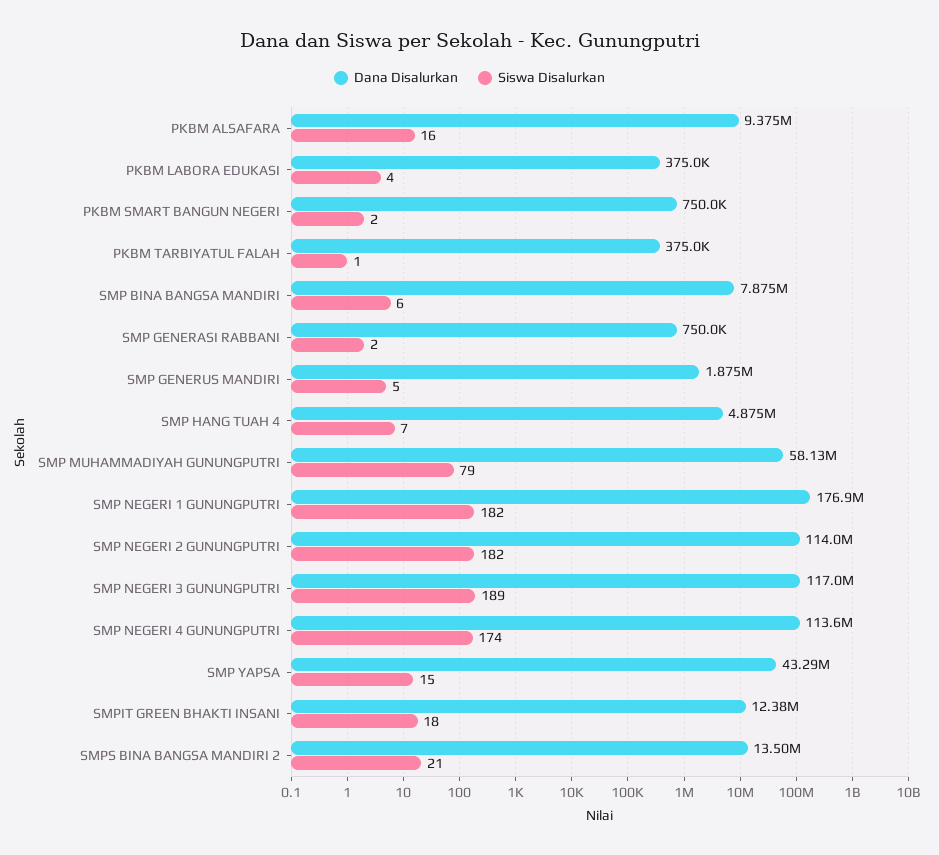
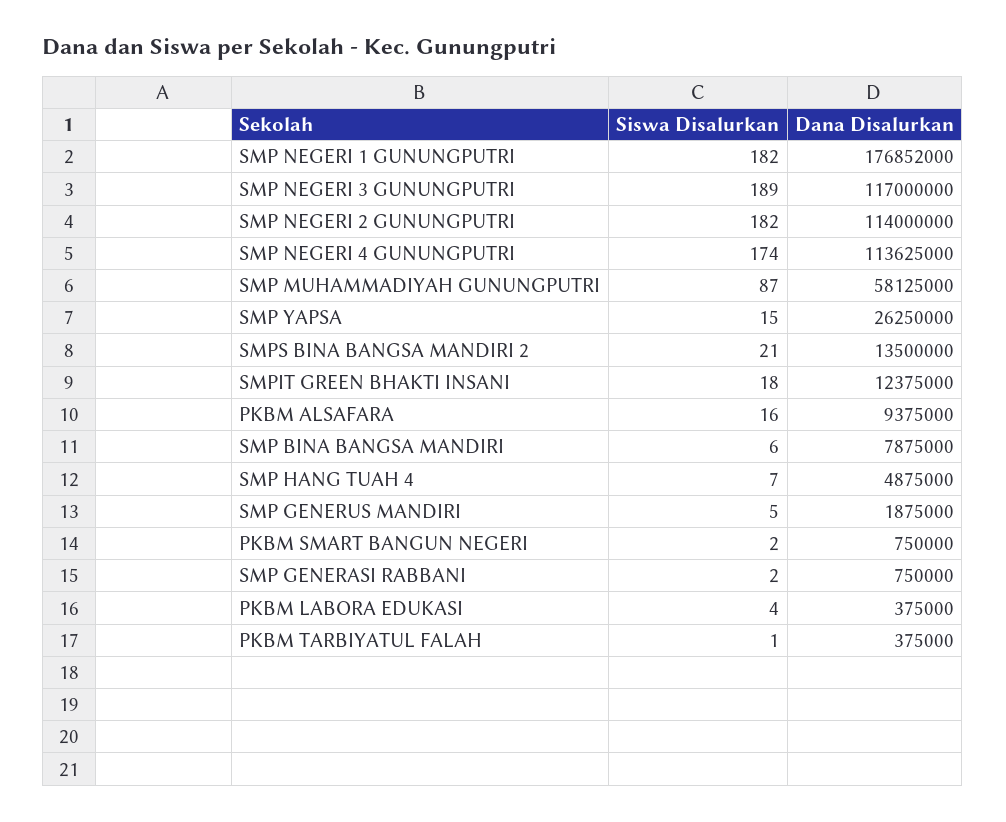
Siswa Disalurkan, SMP MUHAMMADIYAH GUNUNGPUTRI: 79 -> 87
Dana Disalurkan, SMP YAPSA: 43290000 -> 26250000

